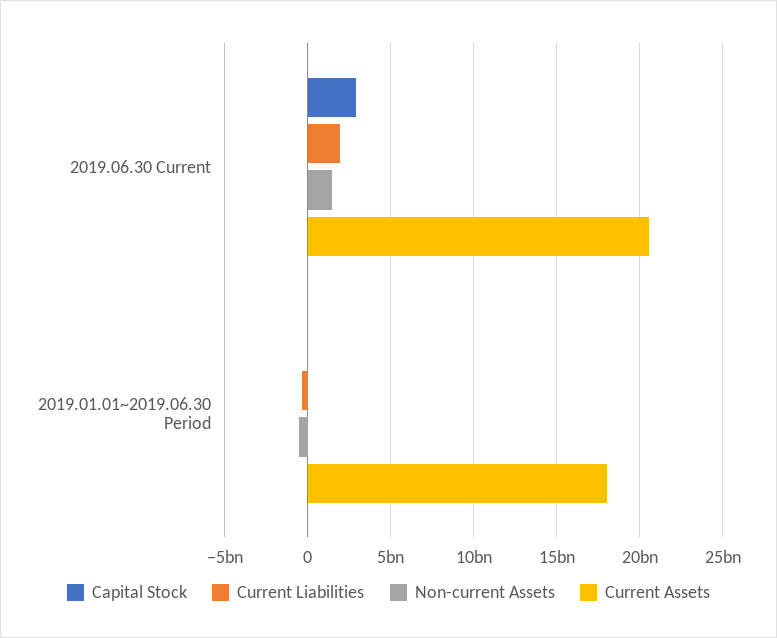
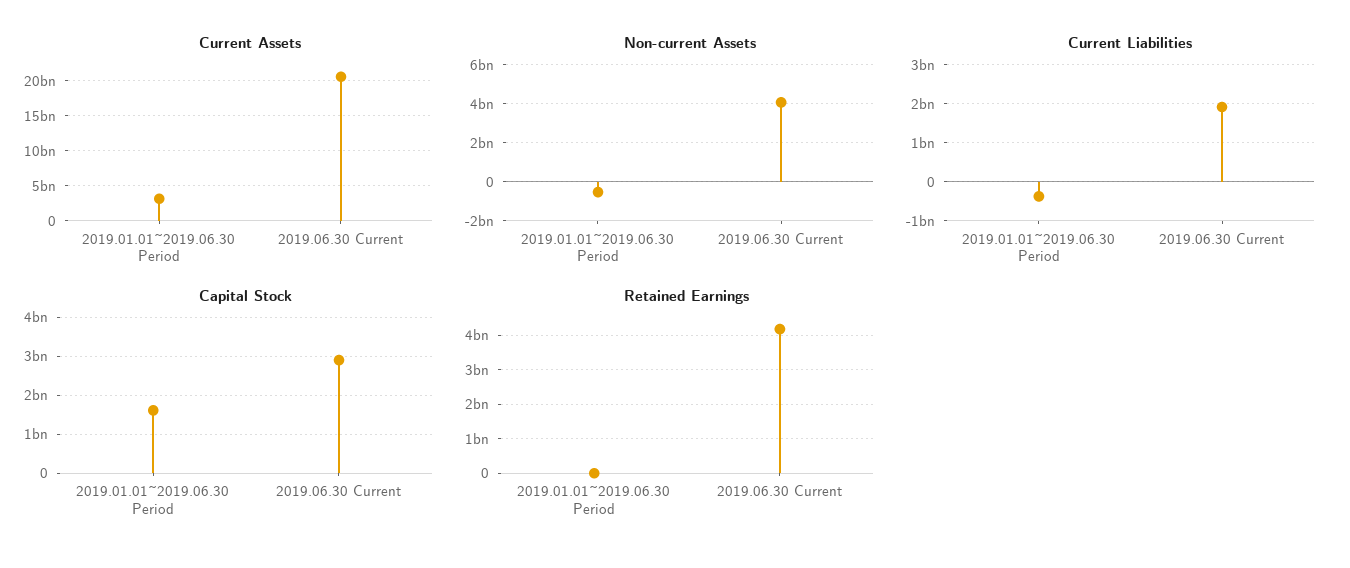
Non-current Assets, 2019.06.30 Current: 1500000000 -> 4000000000
Capital Stock, 2019.01.01~2019.06.30 Period: 0 -> 1600000000
Current Assets, 2019.01.01~2019.06.30 Period: 18000000000 -> 3000000000
Retained Earnings, 2019.01.01~2019.06.30 Period: none -> 0
Retained Earnings, 2019.06.30 Current: none -> 4200000000

